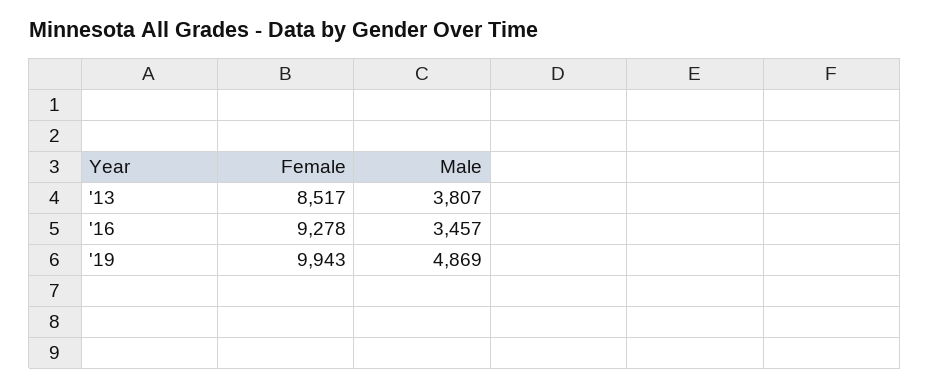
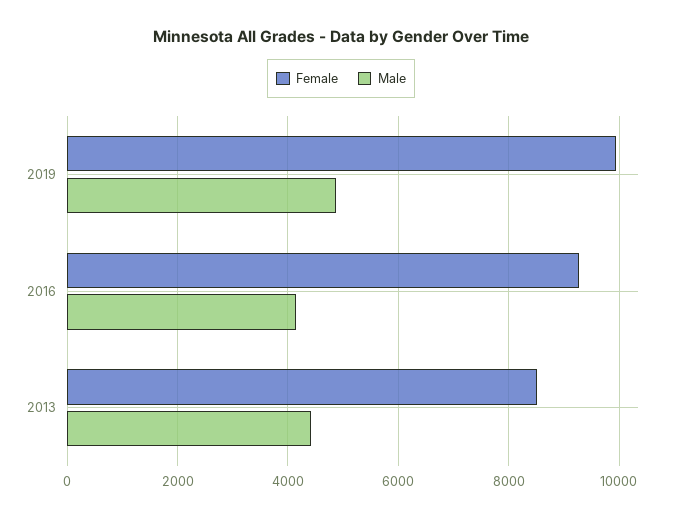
Male, '13: 3807 -> 4400
Male, '16: 3457 -> 4200

